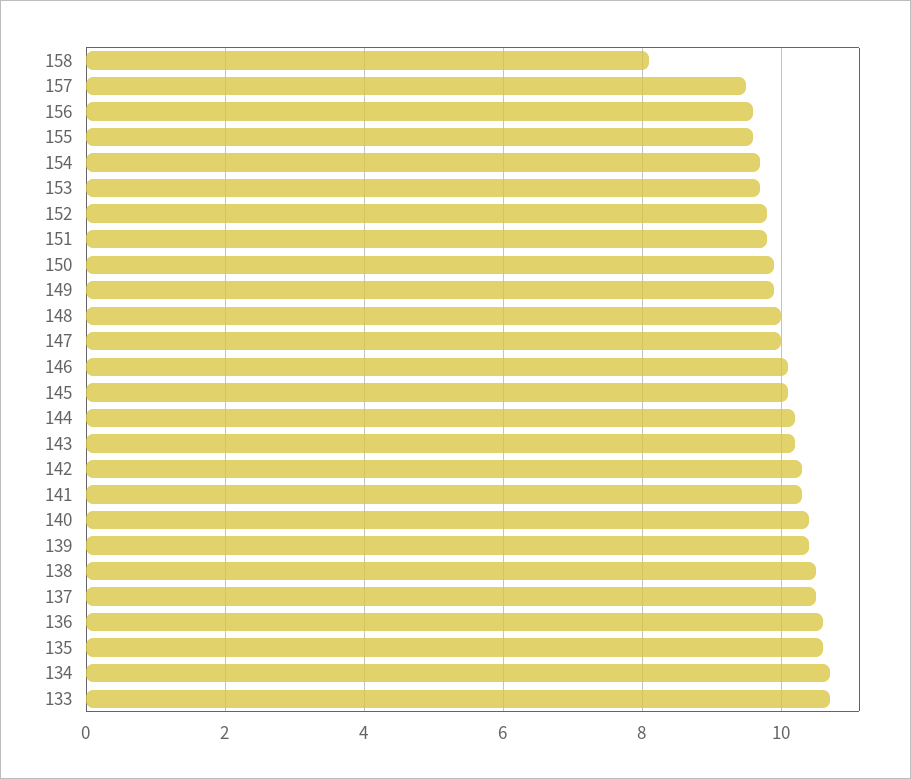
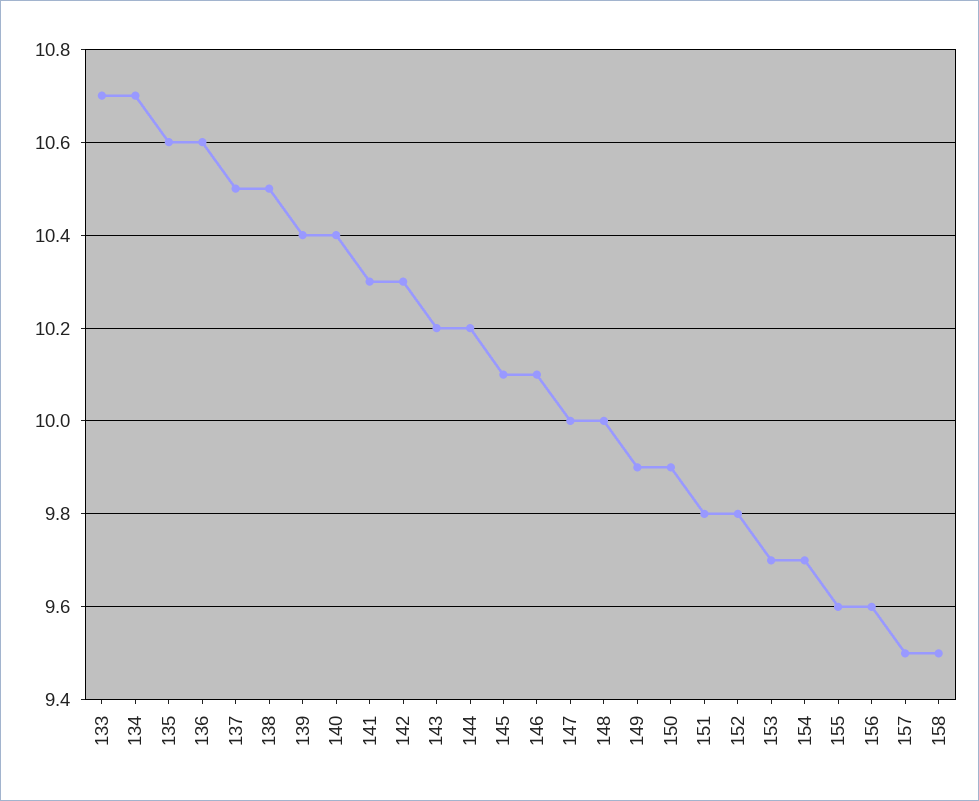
158: 8 -> 9.5

